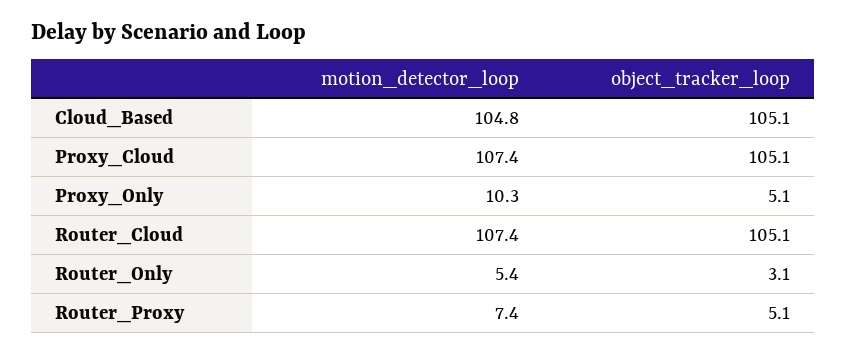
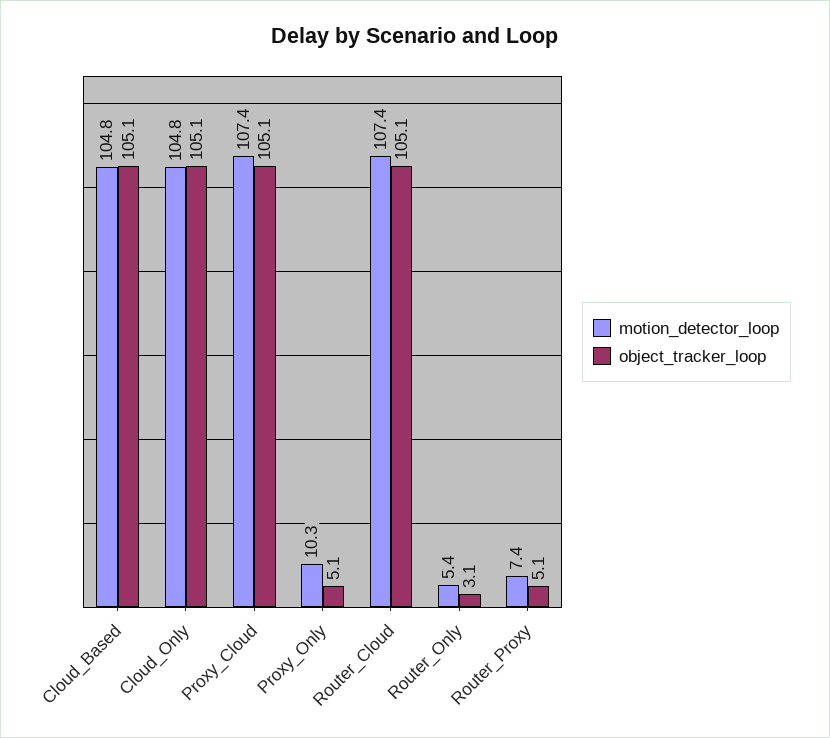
motion_detector_loop, Cloud_Only: none -> 104.8
object_tracker_loop, Cloud_Only: none -> 105.1

